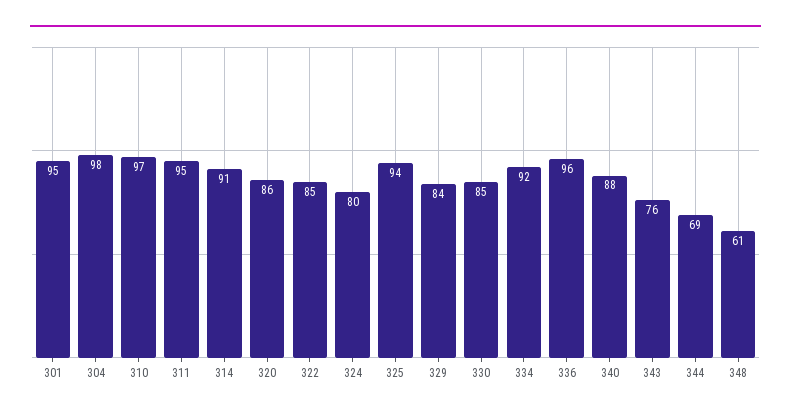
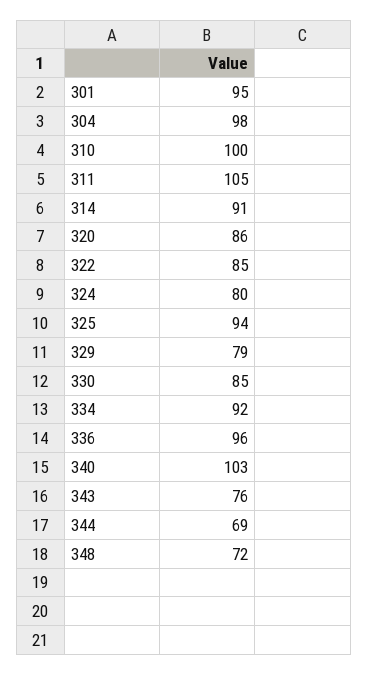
310: 97 -> 100
311: 95 -> 105
329: 84 -> 79
340: 88 -> 103
348: 61 -> 72

